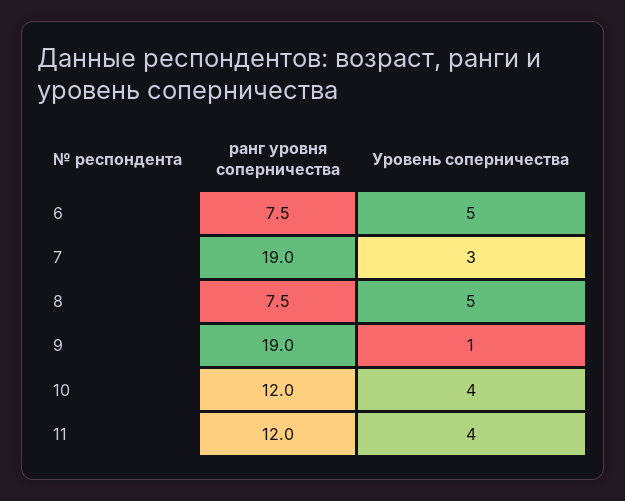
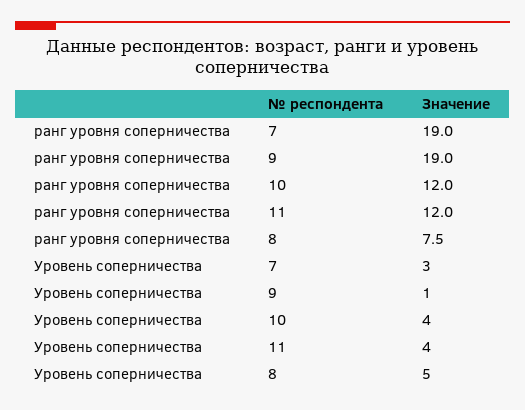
ранг уровня соперничества, 6: 7.5 -> none
Уровень соперничества, 6: 5 -> none

